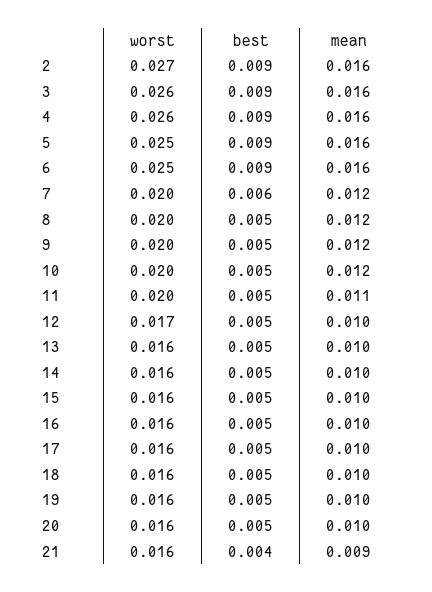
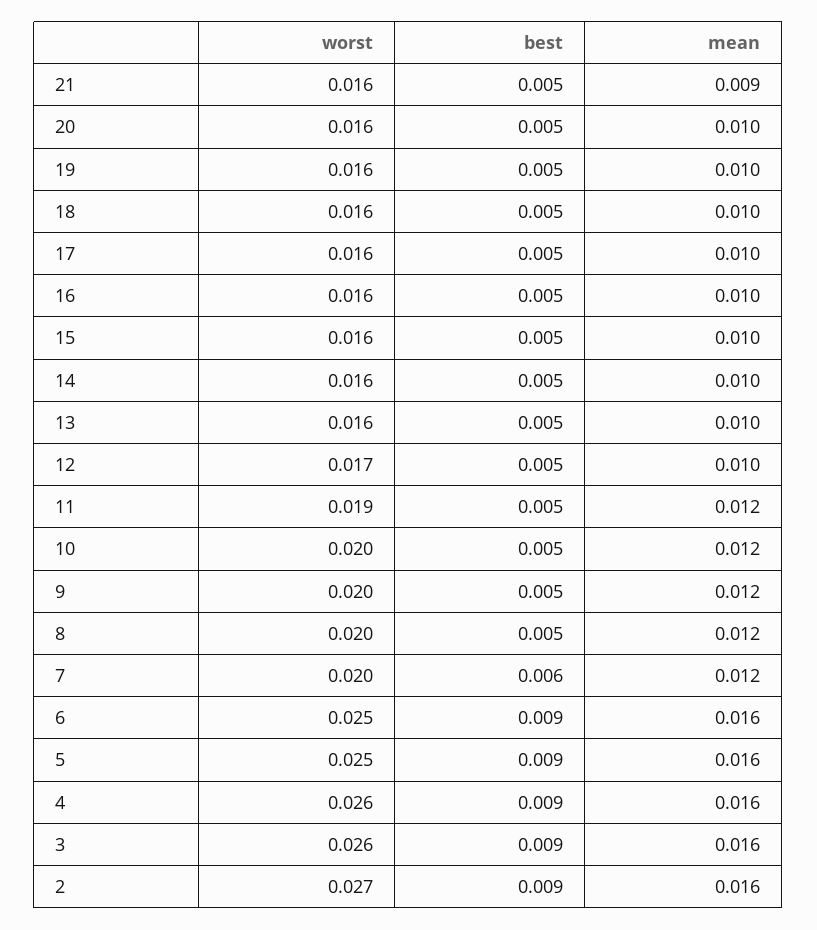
worst, 11: 0.02 -> 0.019
mean, 11: 0.011 -> 0.012
best, 21: 0.004 -> 0.005

